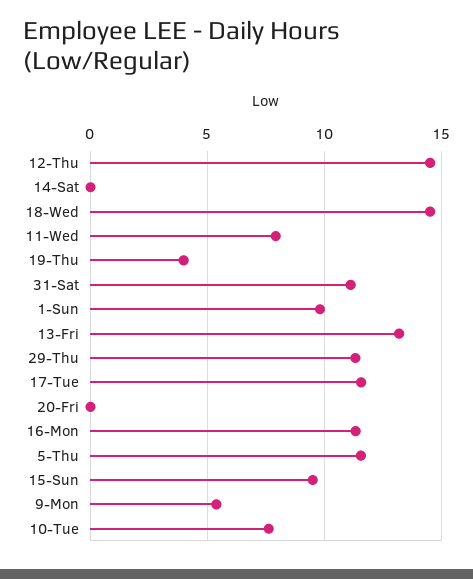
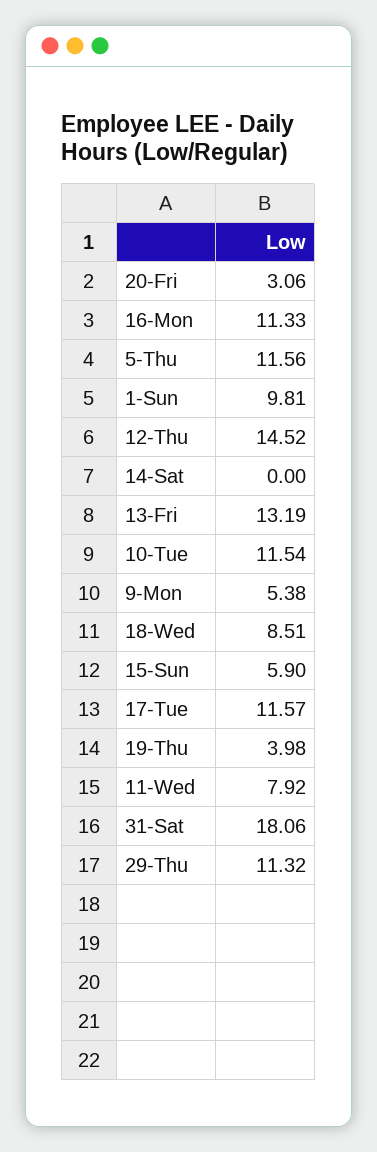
18-Wed: 14.5 -> 8.51
31-Sat: 11 -> 18.06
20-Fri: 0 -> 3.06
15-Sun: 9.5 -> 5.9
10-Tue: 7.5 -> 11.54

